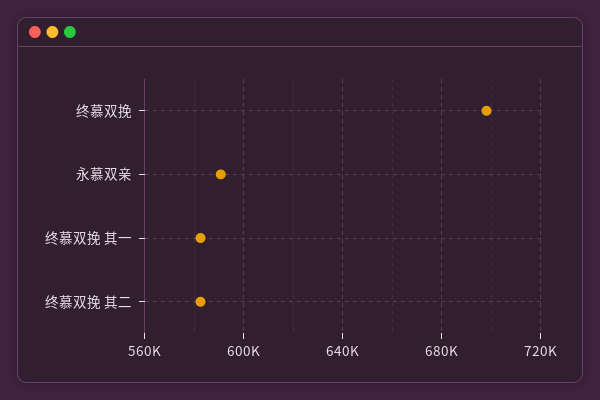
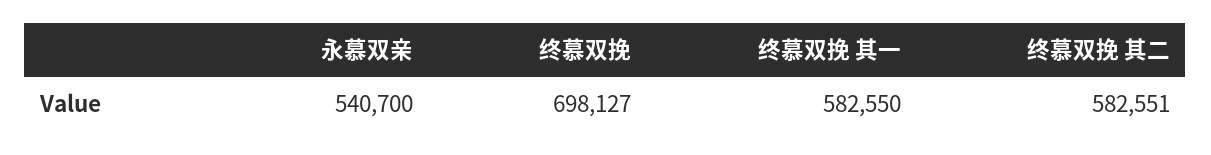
永慕双亲: 590000 -> 540700

